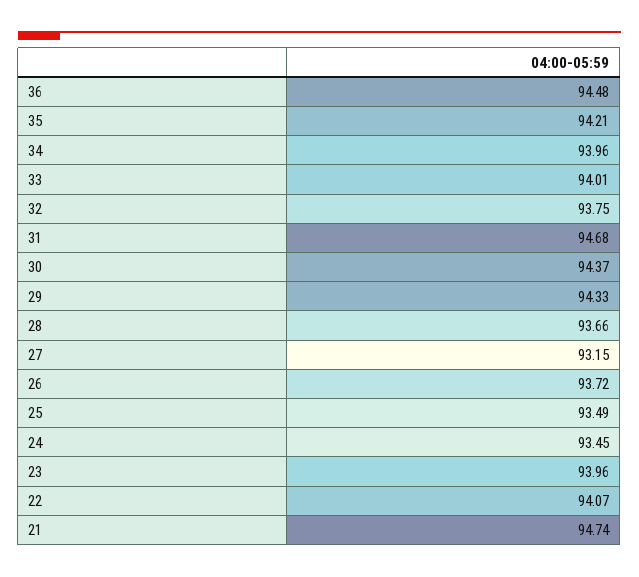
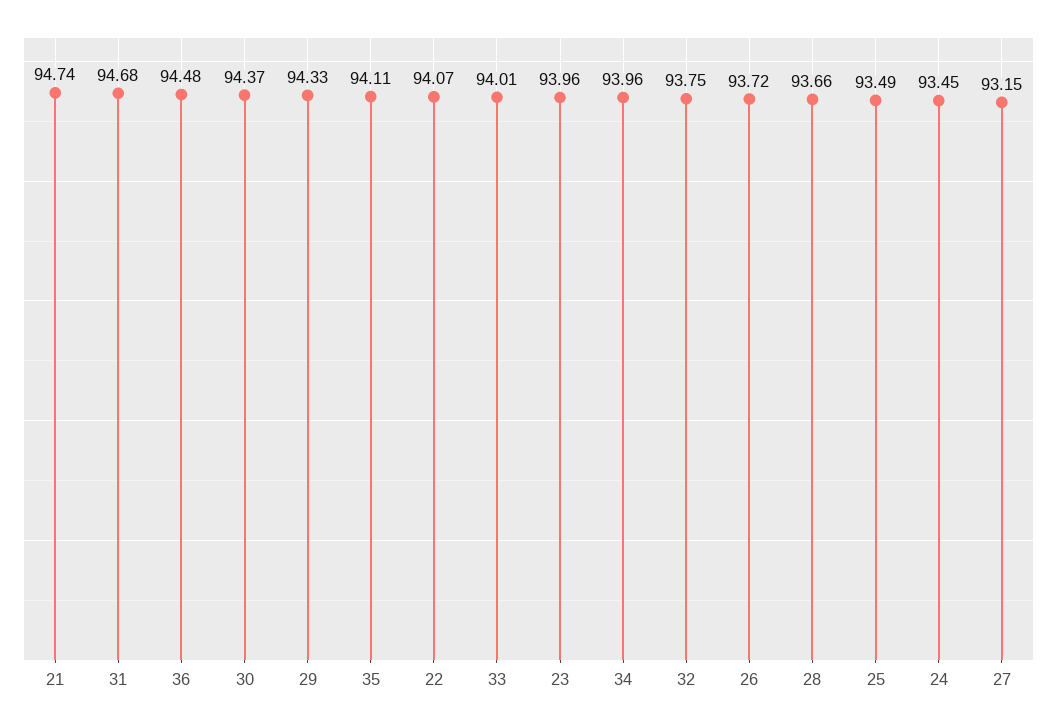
35: 94.21 -> 94.11

